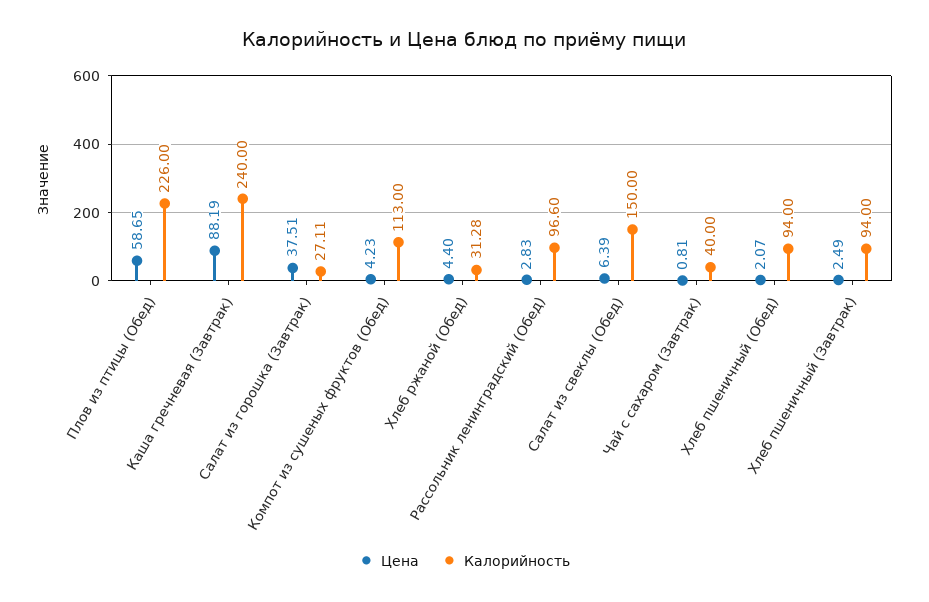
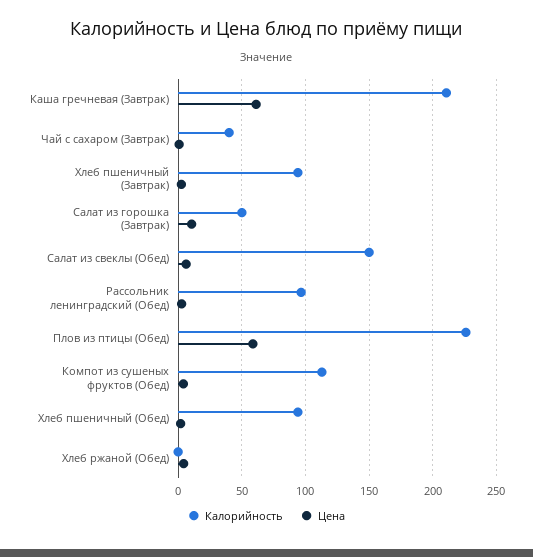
Цена, Каша гречневая (Завтрак): 88.19 -> 60
Калорийность, Каша гречневая (Завтрак): 240 -> 210
Цена, Салат из горошка (Завтрак): 37.51 -> 10
Калорийность, Салат из горошка (Завтрак): 27.11 -> 50
Калорийность, Хлеб ржаной (Обед): 31.28 -> 0

